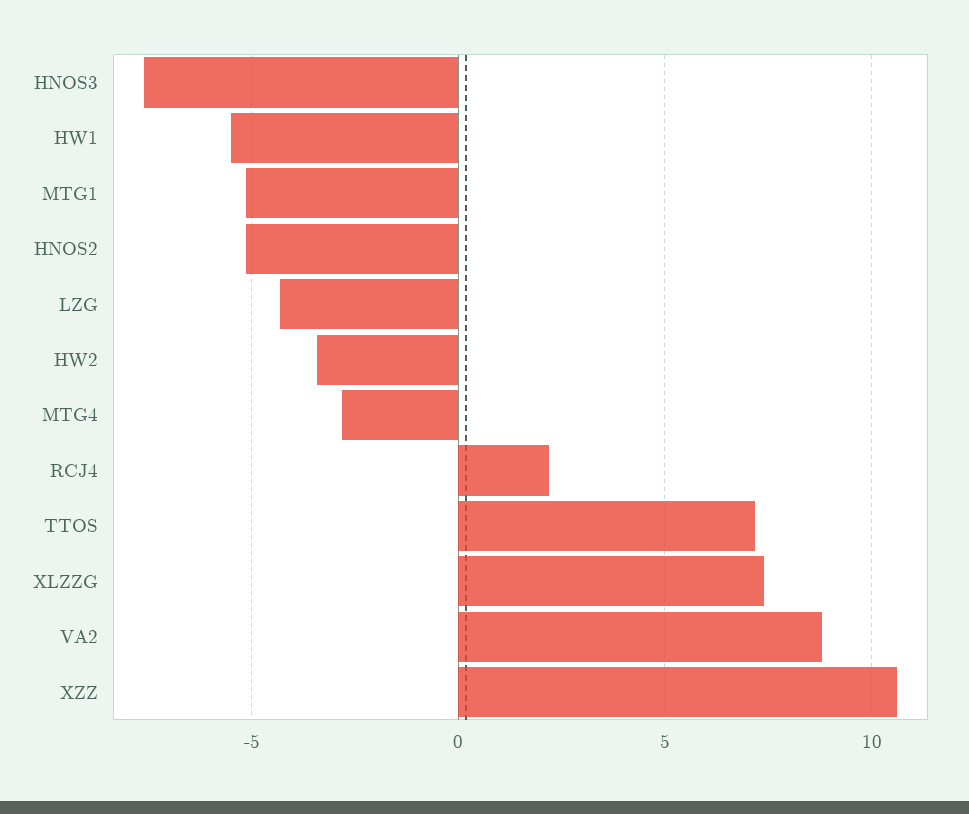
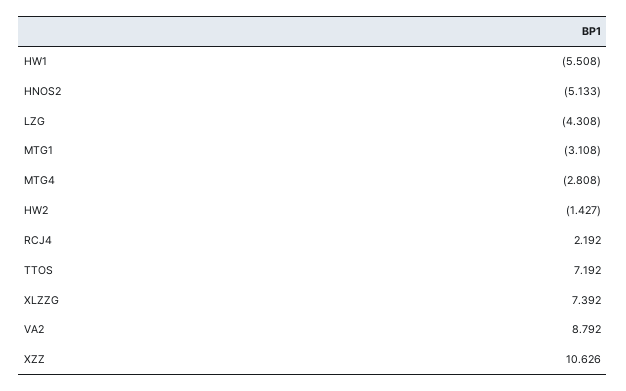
HNOS3: -7.5 -> none
MTG1: -5 -> -3.108
HW2: -3.5 -> -1.427

